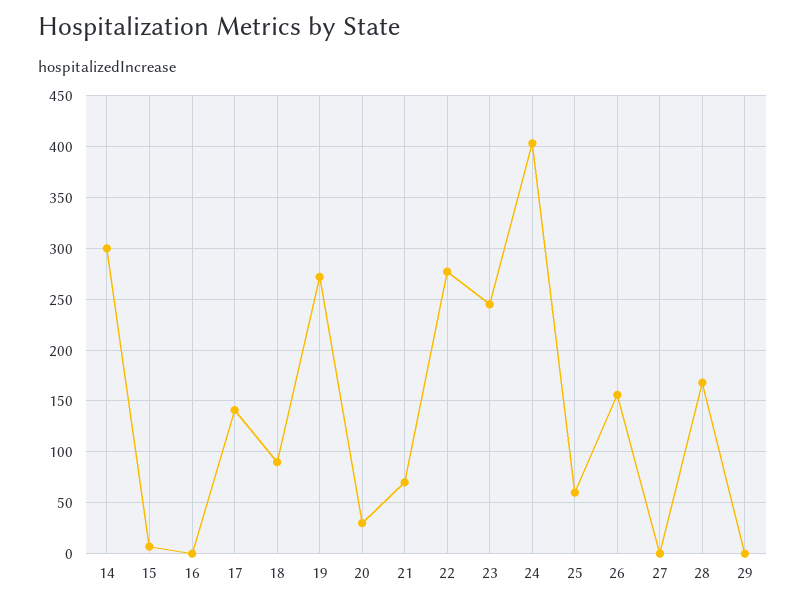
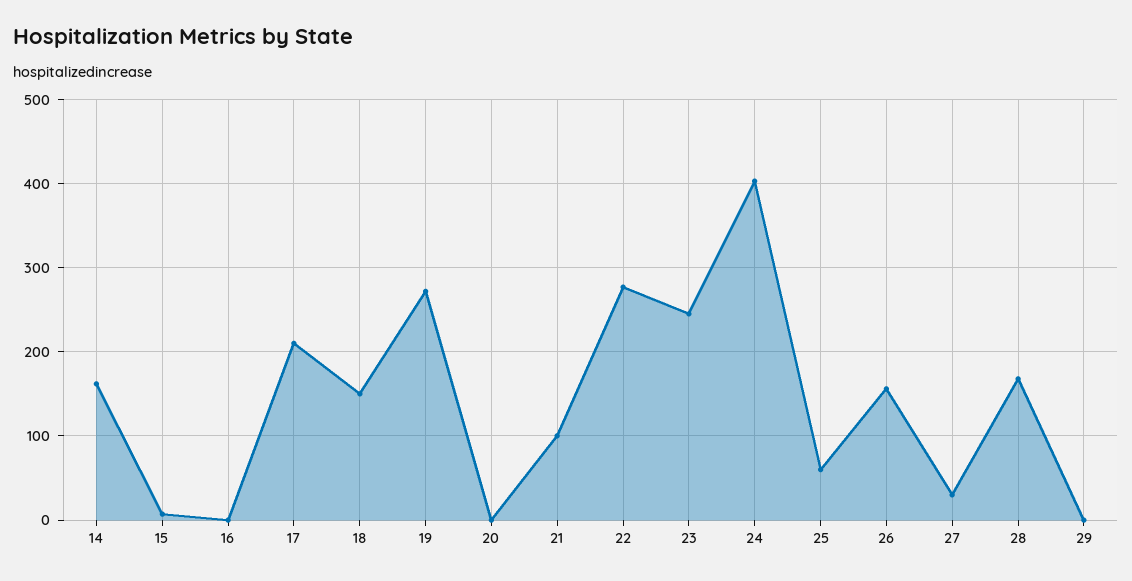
14: 300 -> 160
17: 140 -> 210
18: 90 -> 150
20: 30 -> 0
21: 70 -> 100
27: 0 -> 30

